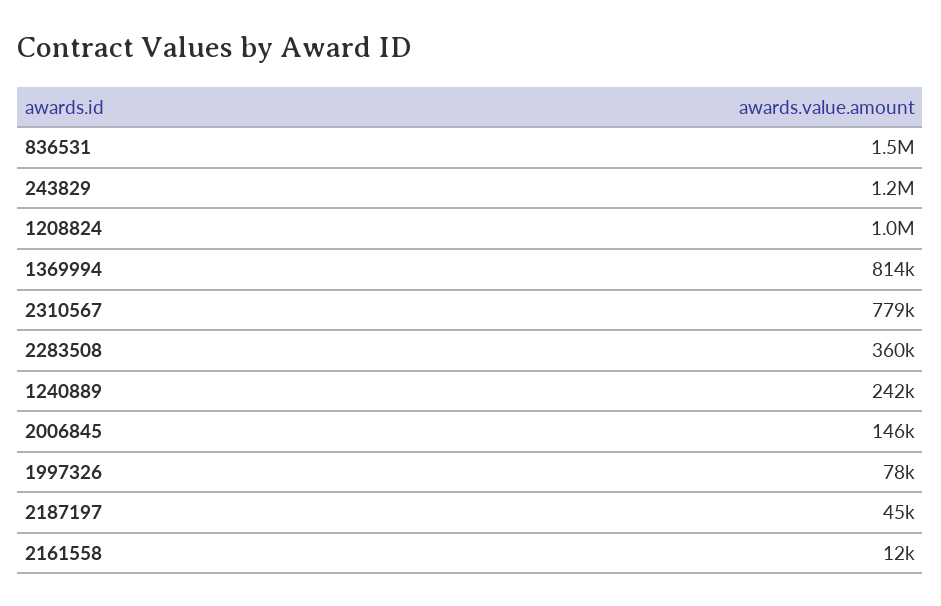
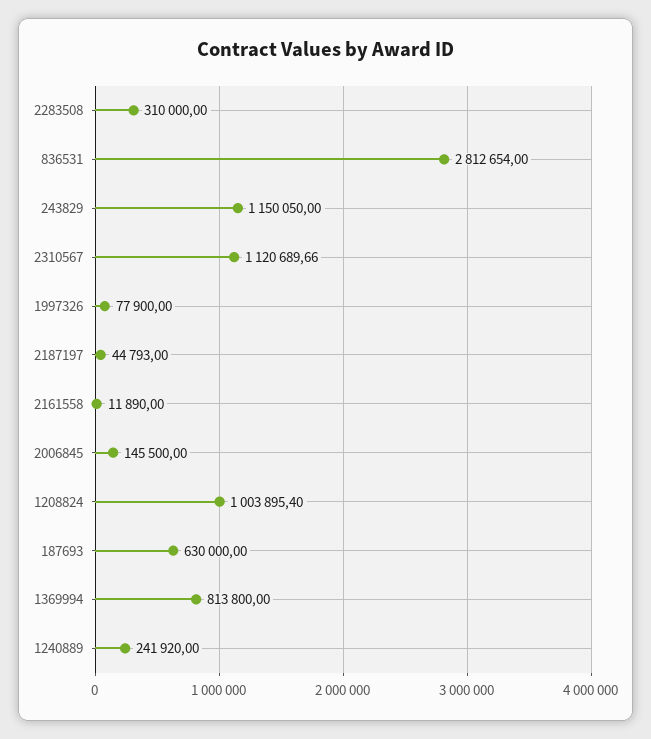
836531: 1500000 -> 2812654
2310567: 779000 -> 1120689.66
2283508: 360000 -> 310000
187693: none -> 630000

